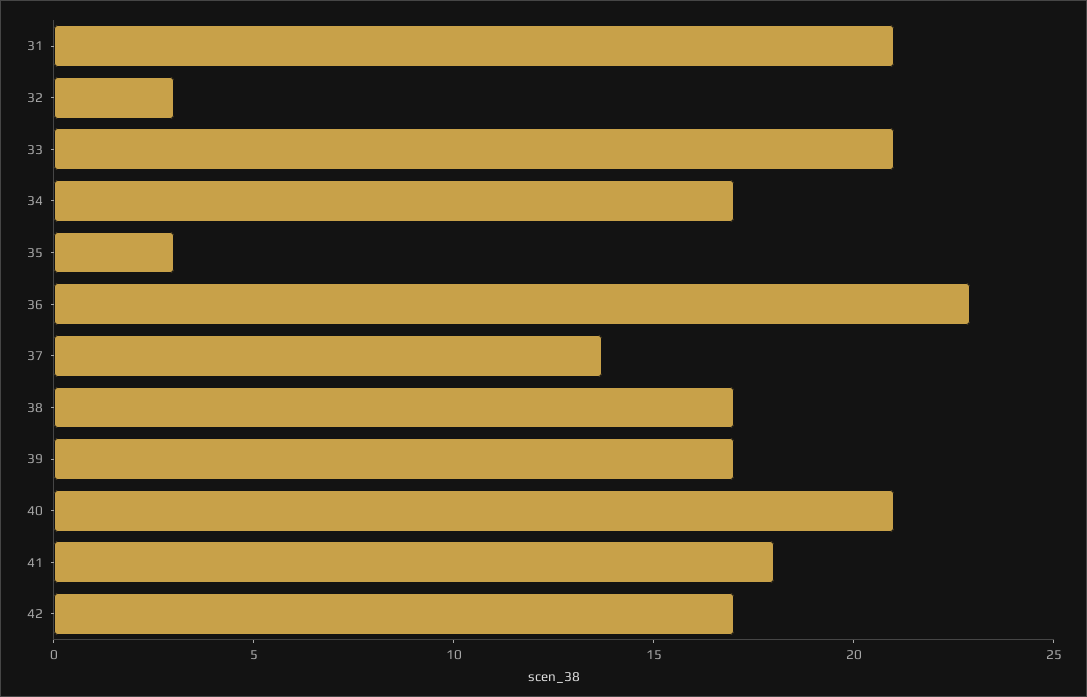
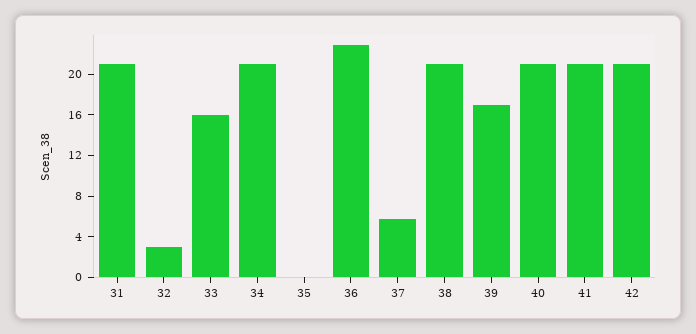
33: 21 -> 16
34: 17 -> 21
35: 3 -> 0
37: 14 -> 6
38: 17 -> 21
41: 18 -> 21
42: 17 -> 21

